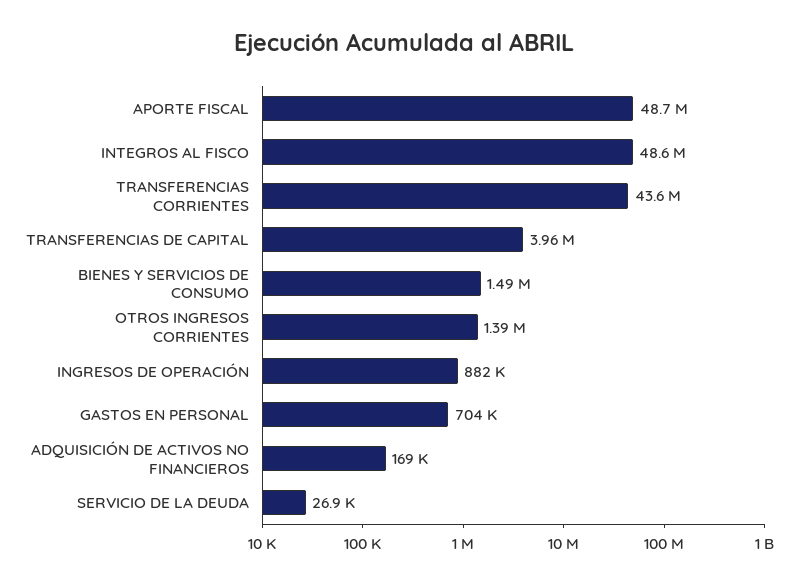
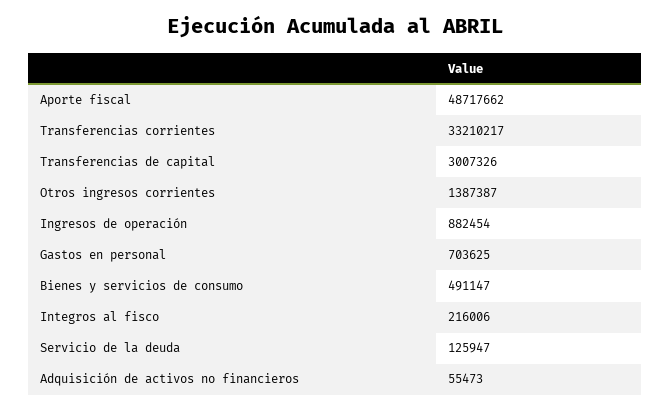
INTEGROS AL FISCO: 48600000 -> 216006
TRANSFERENCIAS CORRIENTES: 43600000 -> 33210217
TRANSFERENCIAS DE CAPITAL: 3960000 -> 3007326
BIENES Y SERVICIOS DE CONSUMO: 1490000 -> 491147
ADQUISICIÓN DE ACTIVOS NO FINANCIEROS: 169000 -> 55473
SERVICIO DE LA DEUDA: 26900 -> 125947

